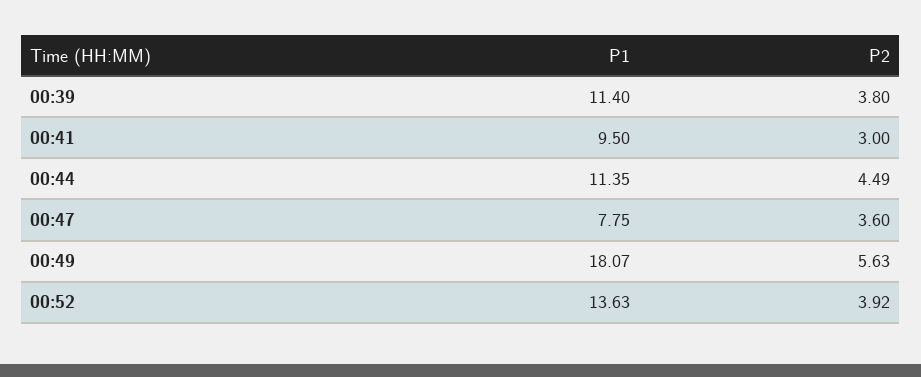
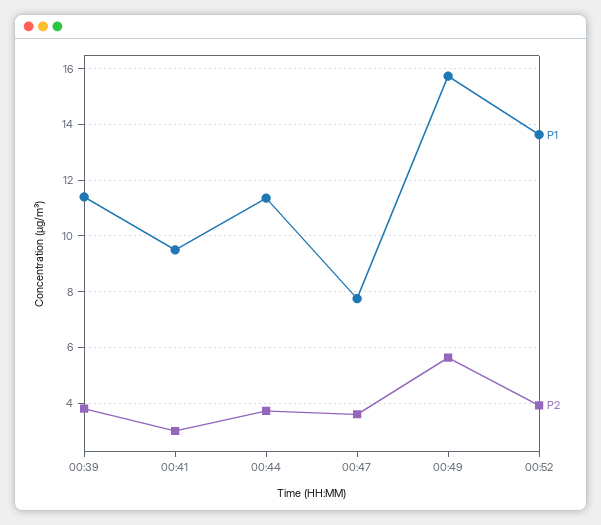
P2, 00:44: 4.49 -> 3.75
P1, 00:49: 18.07 -> 15.75

